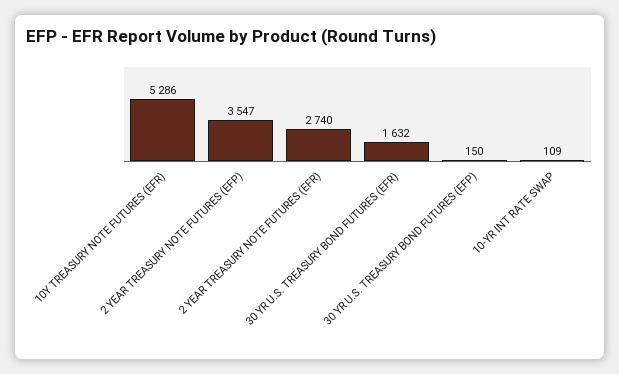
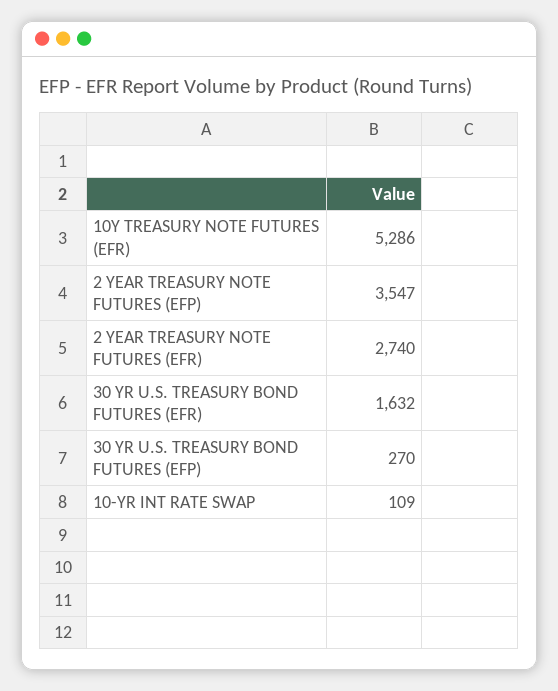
30 YR U.S. TREASURY BOND FUTURES (EFP): 150 -> 270

